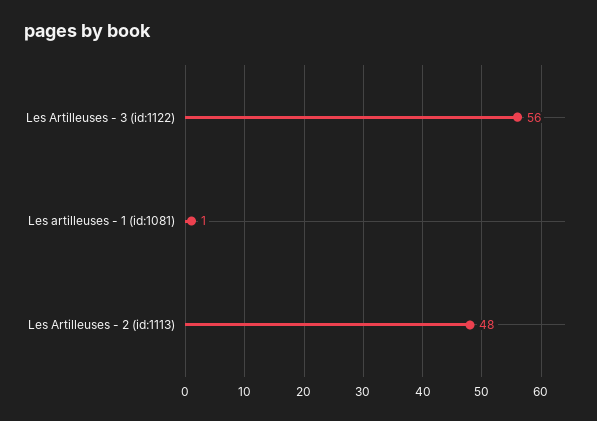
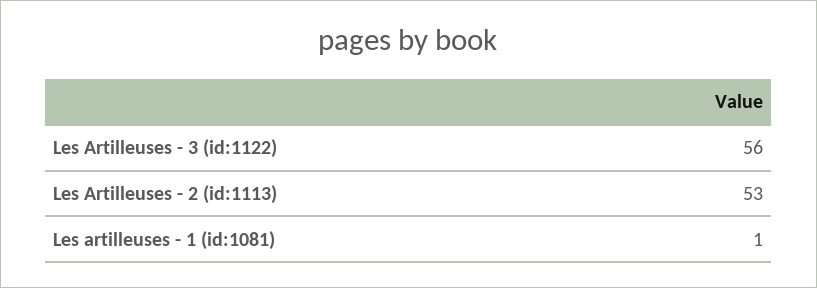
Les Artilleuses - 2 (id:1113): 48 -> 53

